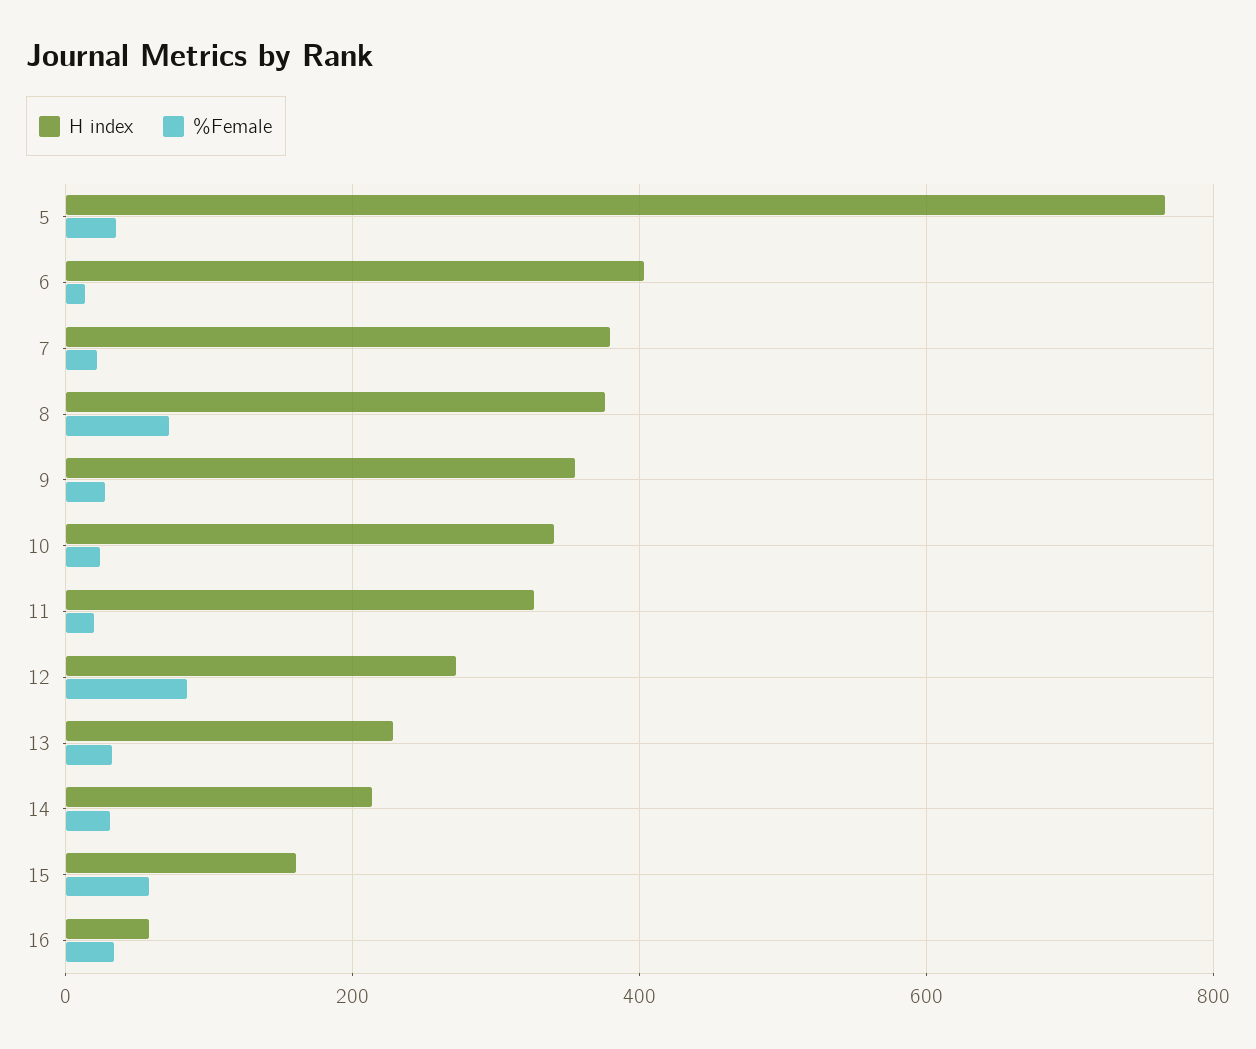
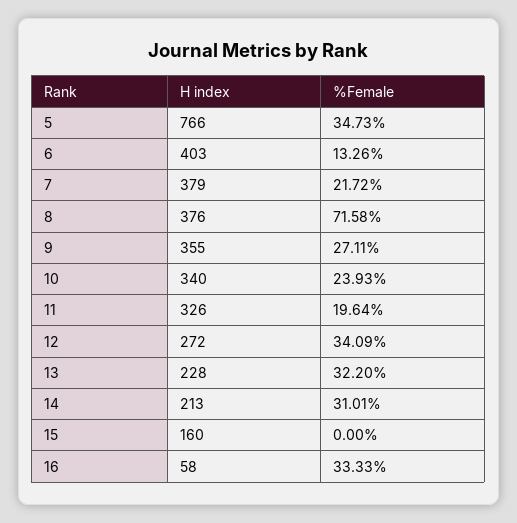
%Female, 12: 80 -> 34.09
%Female, 15: 60 -> 0

